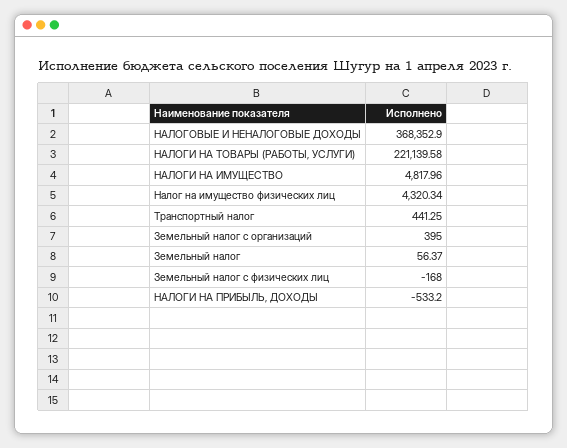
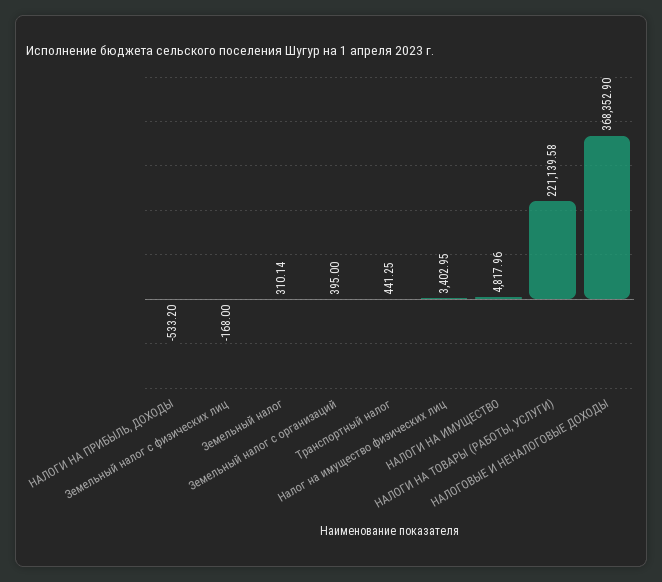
Налог на имущество физических лиц: 4320.34 -> 3402.95
Земельный налог: 56.37 -> 310.14

